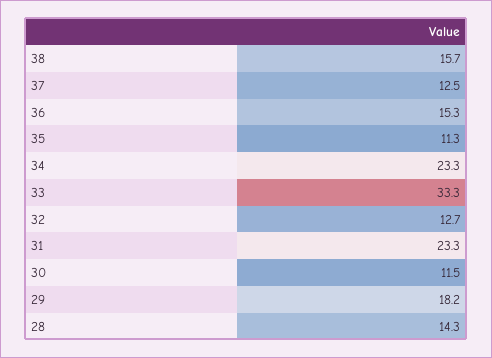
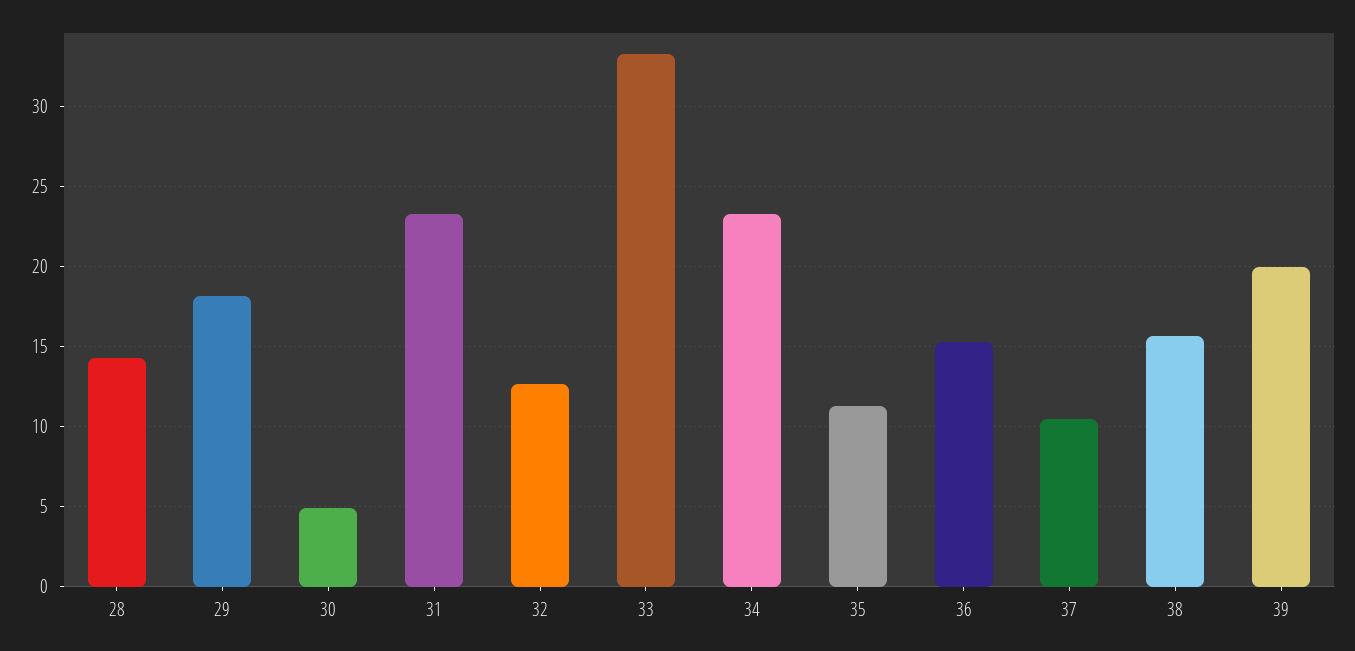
37: 12.5 -> 10.5
30: 11.5 -> 5
39: none -> 20

